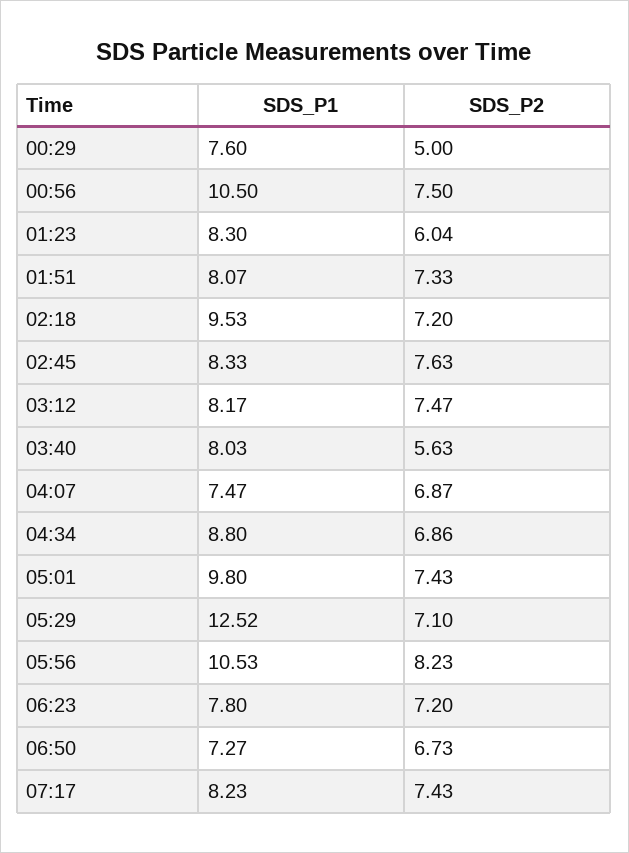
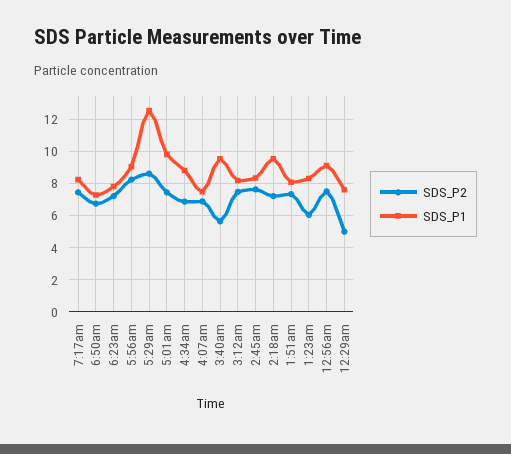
SDS_P1, 00:56: 10.5 -> 9
SDS_P1, 03:40: 8.03 -> 9.5
SDS_P2, 05:29: 7.1 -> 8.5
SDS_P1, 05:56: 10.53 -> 9

